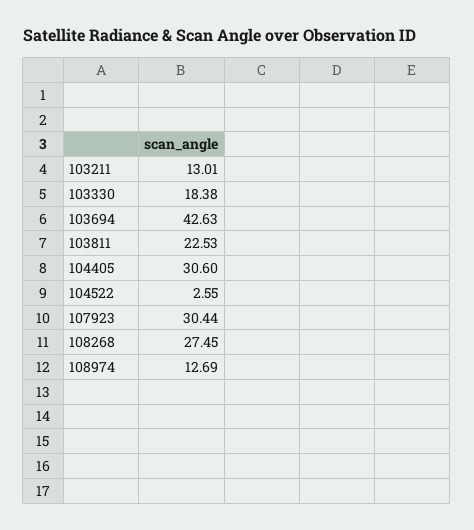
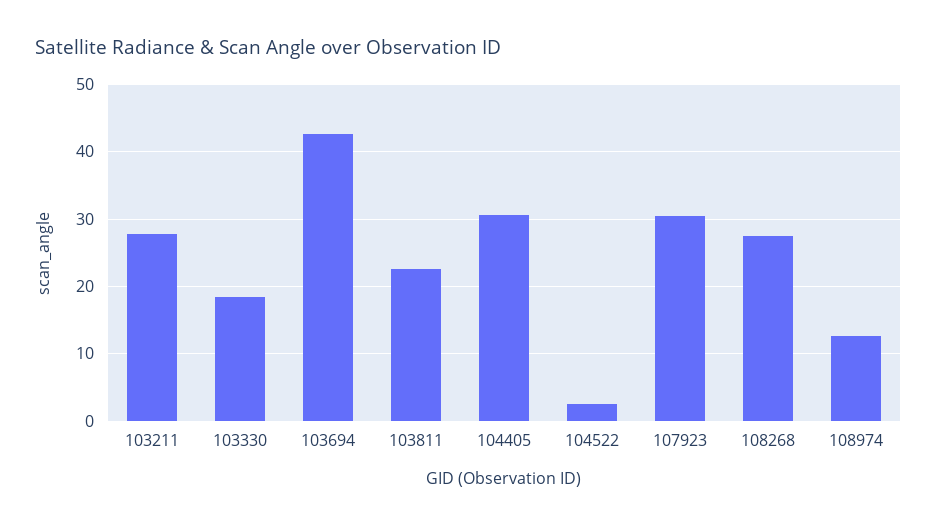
103211: 13.01 -> 28

